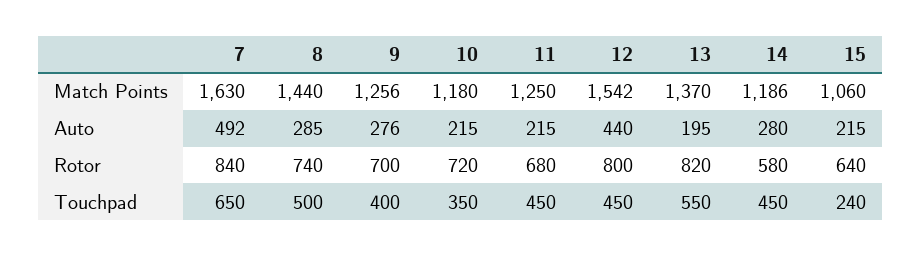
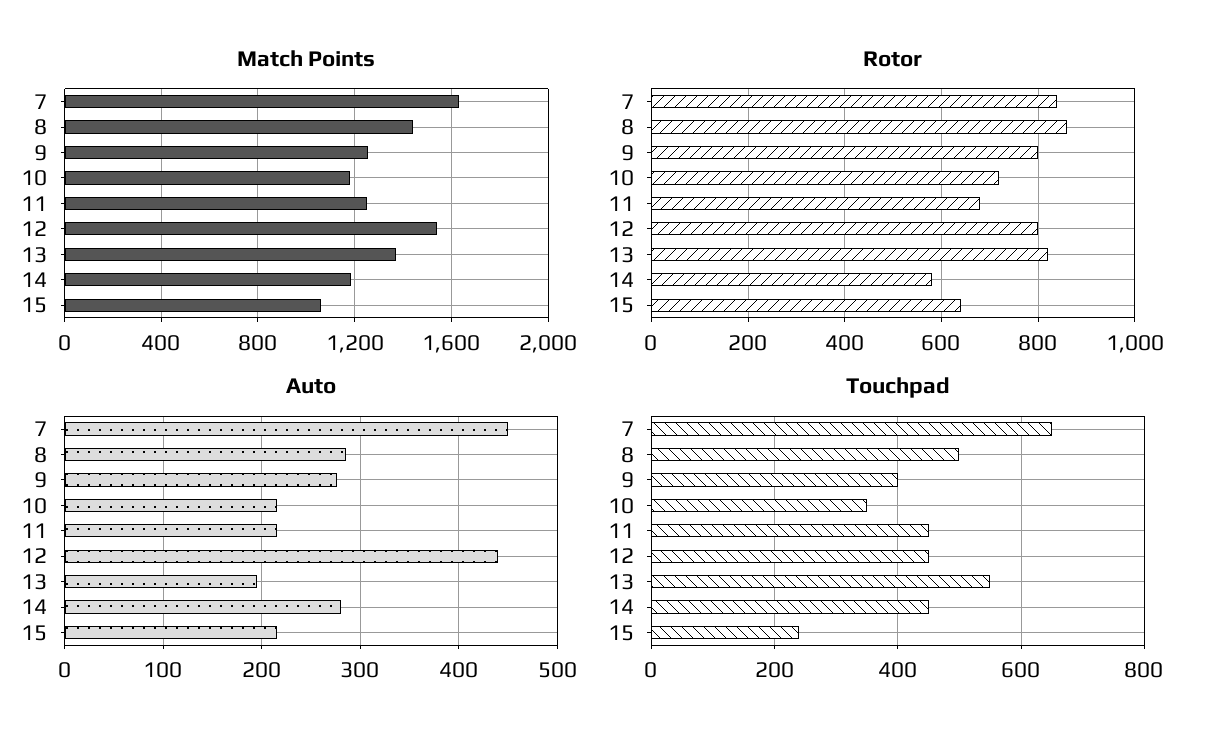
Auto, 7: 492 -> 450
Rotor, 8: 740 -> 860
Rotor, 9: 700 -> 800

